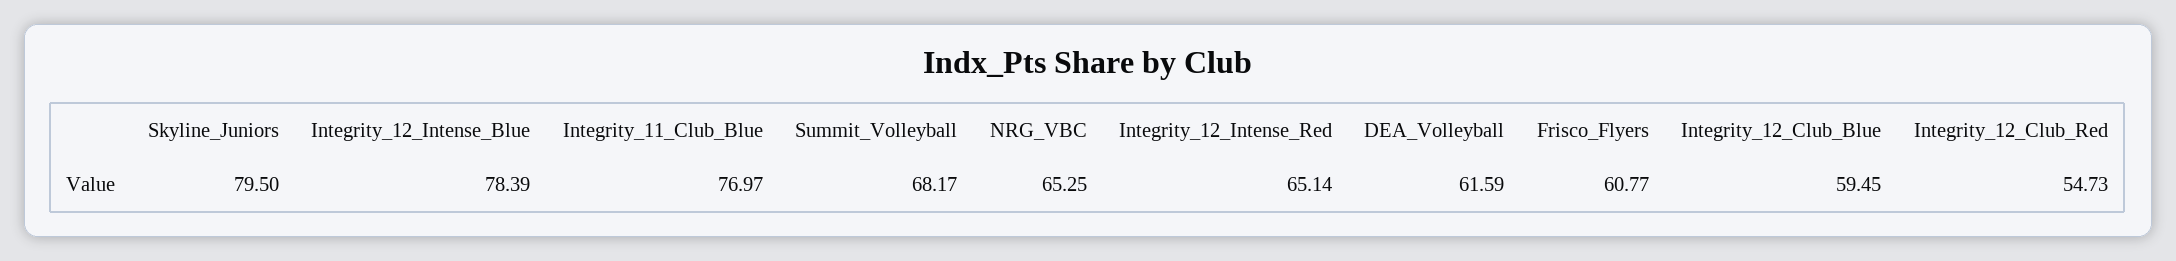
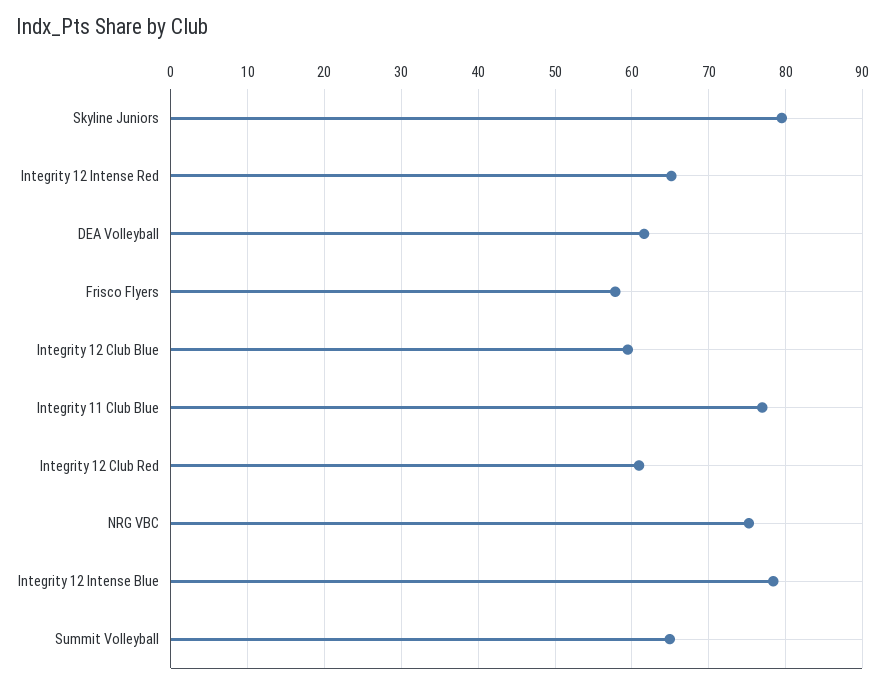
Summit_Volleyball: 68.17 -> 65
NRG_VBC: 65.25 -> 75
Frisco_Flyers: 60.77 -> 58
Integrity_12_Club_Red: 54.73 -> 61

